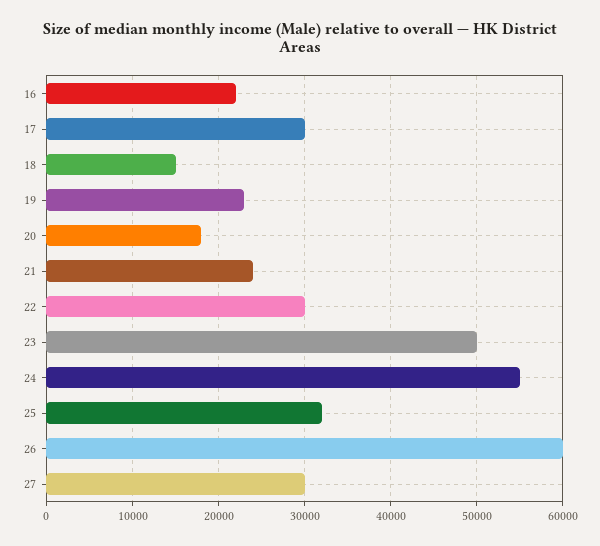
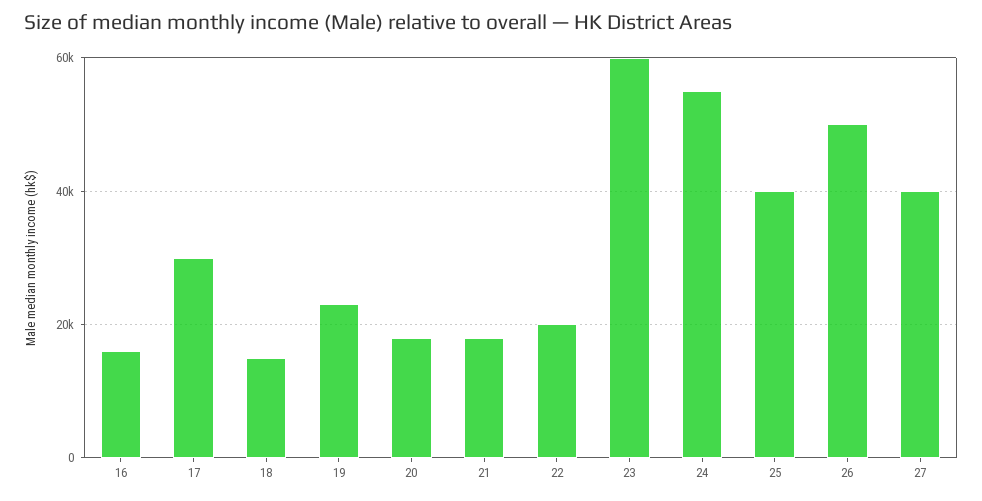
16: 22000 -> 16000
21: 24000 -> 18000
22: 30000 -> 20000
23: 50000 -> 60000
25: 32000 -> 40000
26: 60000 -> 50000
27: 30000 -> 40000

